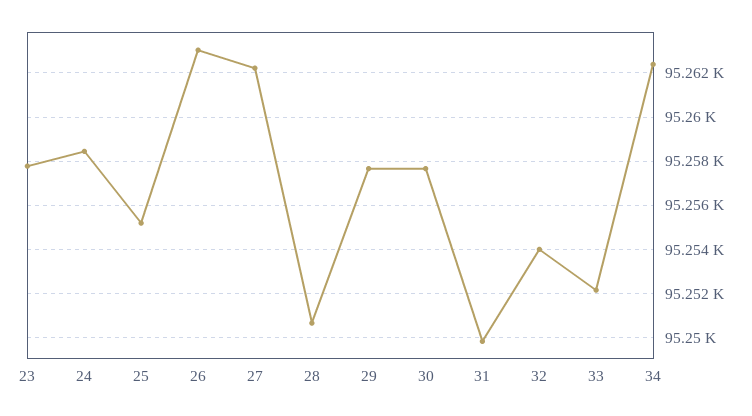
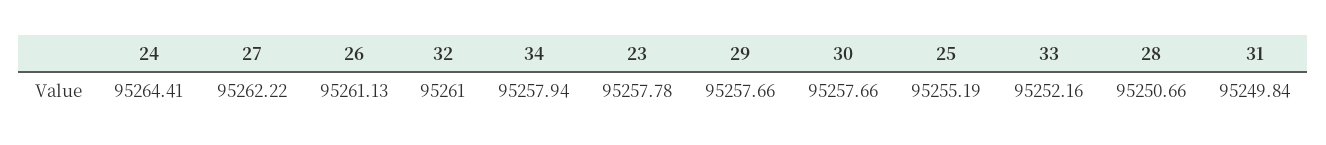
24: 95258.5 -> 95264.41
26: 95263 -> 95261.13
32: 95254 -> 95261
34: 95262.5 -> 95257.94

